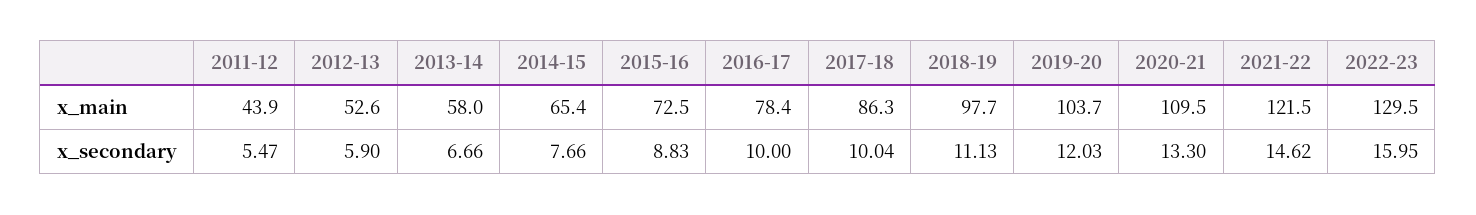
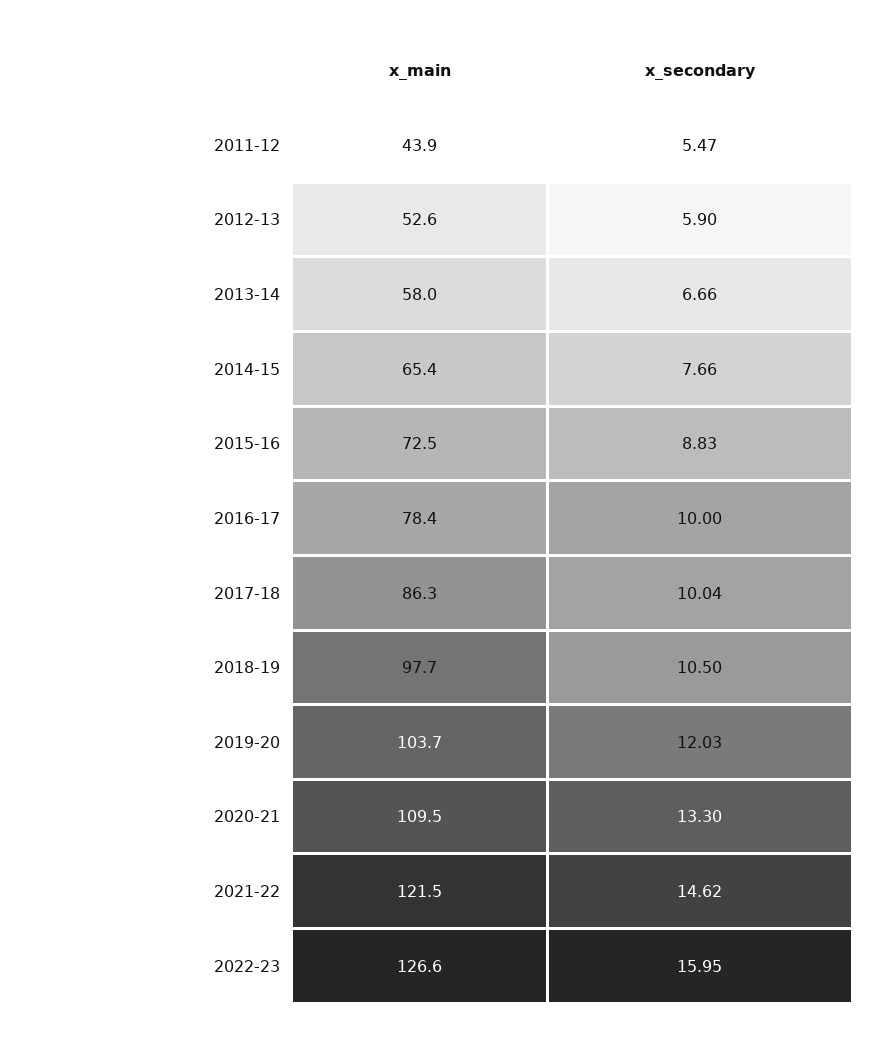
2022-23, x_main: 129.5 -> 126.6
2018-19, x_secondary: 11.13 -> 10.5

